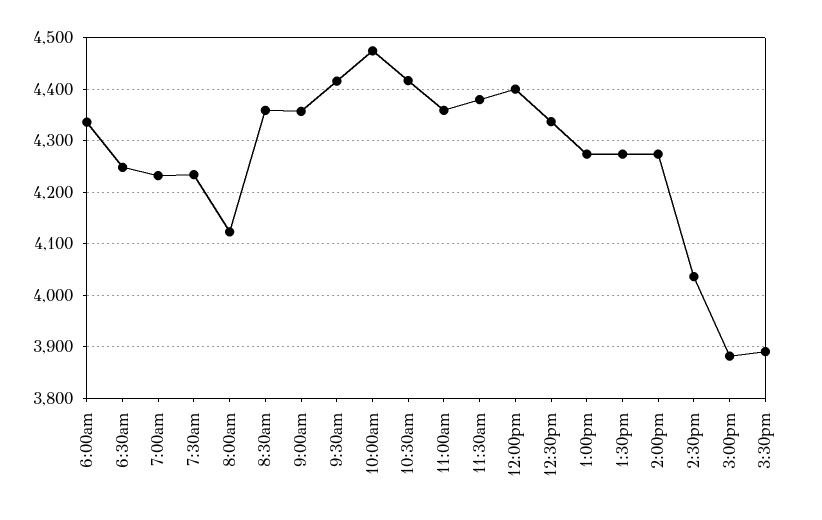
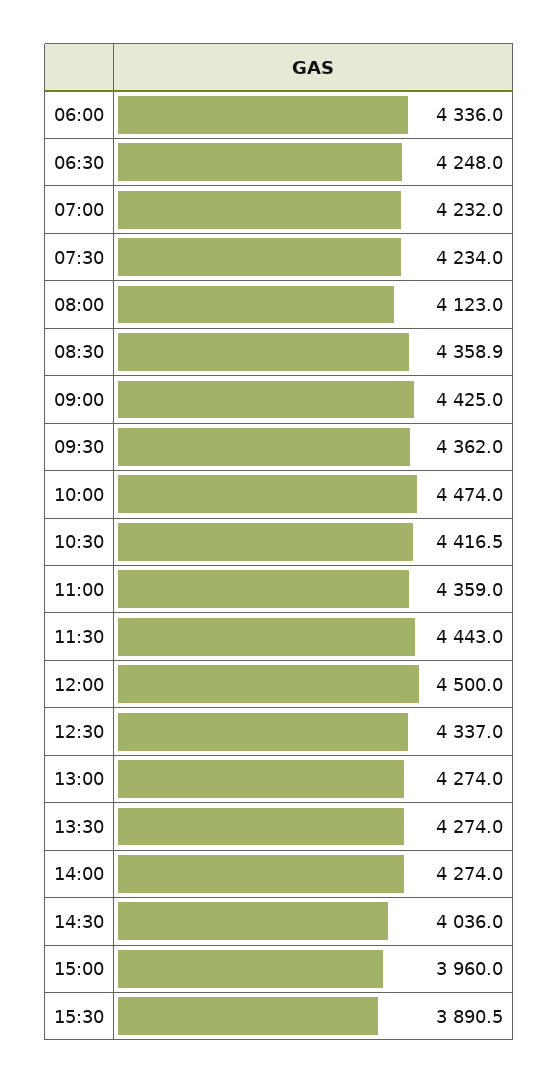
9:00am: 4360 -> 4425
9:30am: 4420 -> 4362
11:30am: 4380 -> 4443
12:00pm: 4400 -> 4500
3:00pm: 3880 -> 3960

